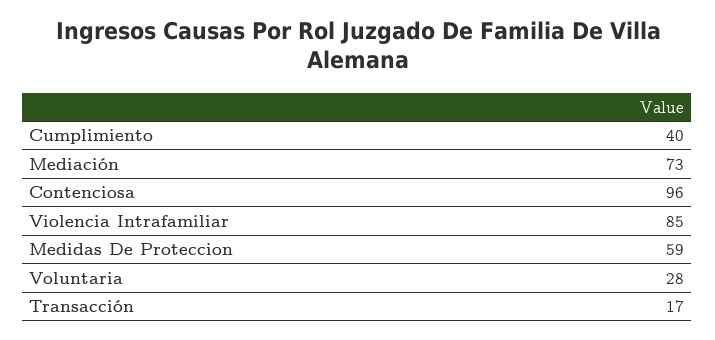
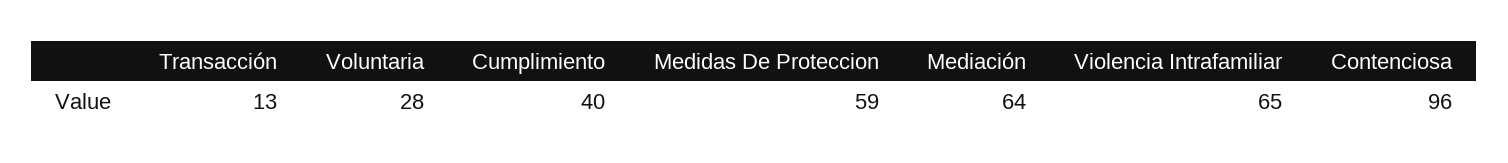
Mediación: 73 -> 64
Violencia Intrafamiliar: 85 -> 65
Transacción: 17 -> 13

